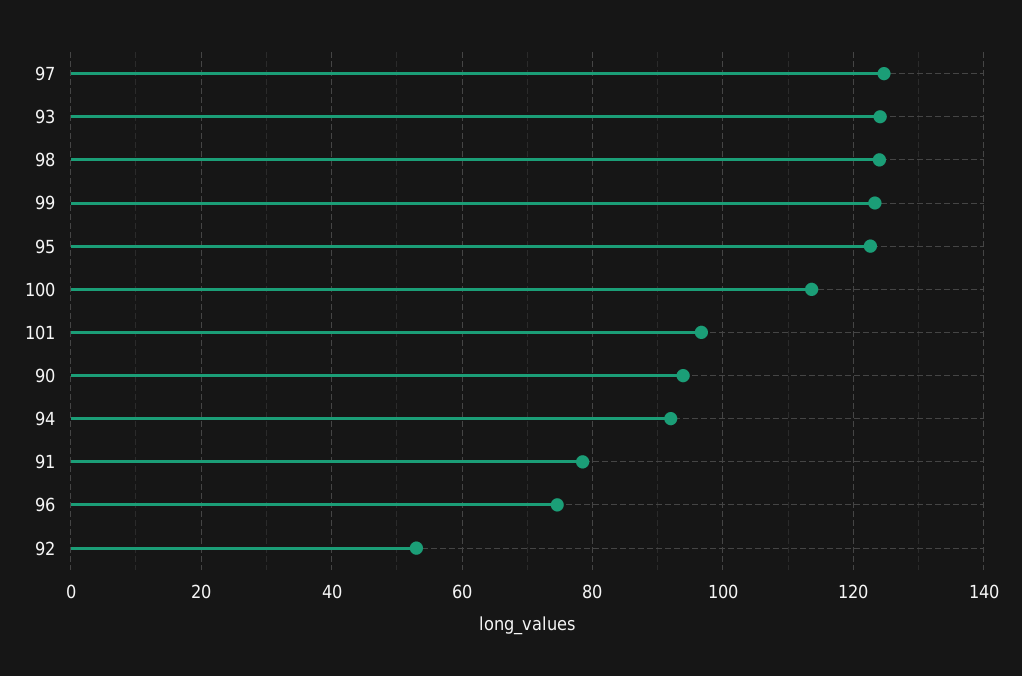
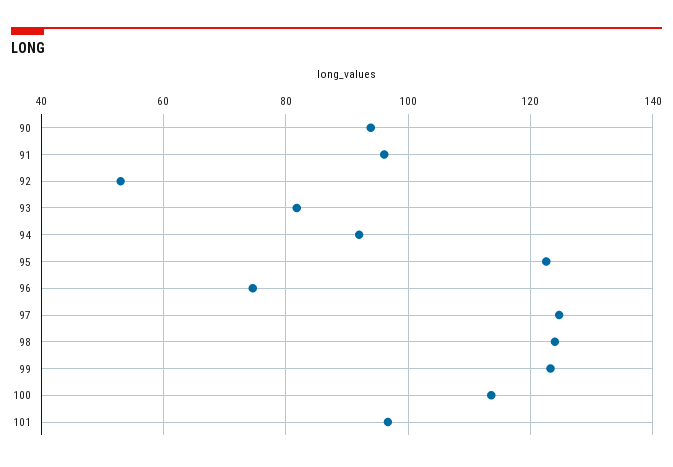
93: 124 -> 82
91: 78 -> 96

